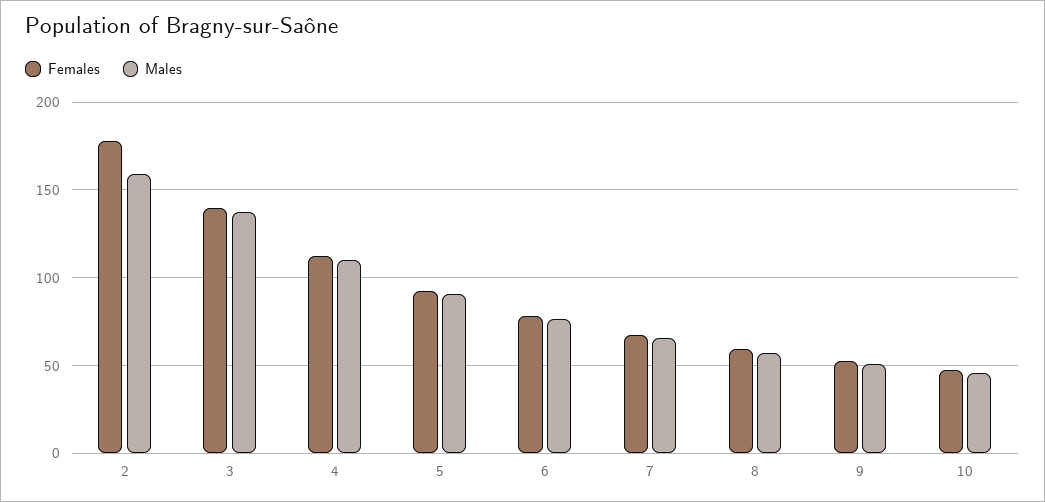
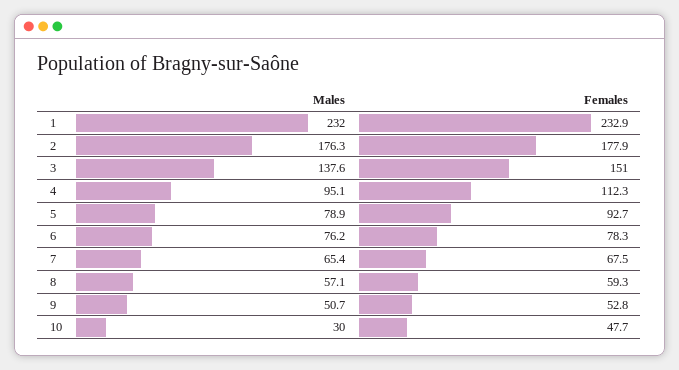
Males, 2: 160 -> 176.3
Females, 3: 140 -> 151
Males, 4: 110 -> 95.1
Males, 5: 90 -> 78.9
Males, 10: 45 -> 30
Males, 1: none -> 232
Females, 1: none -> 232.9

